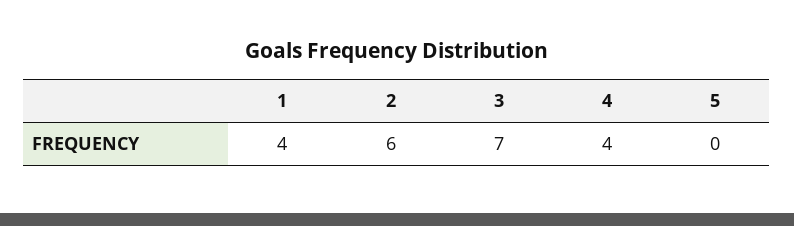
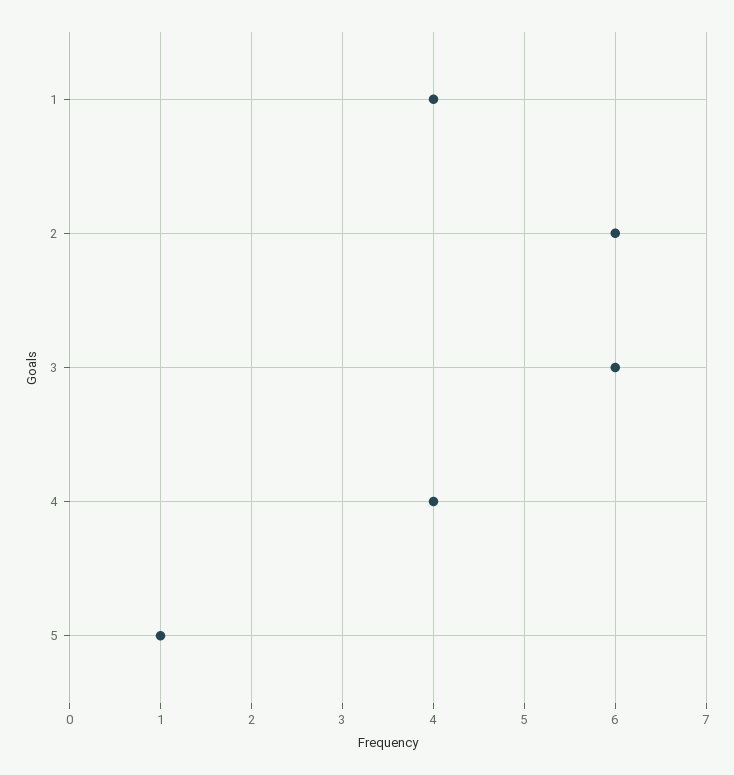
3: 7 -> 6
5: 0 -> 1

